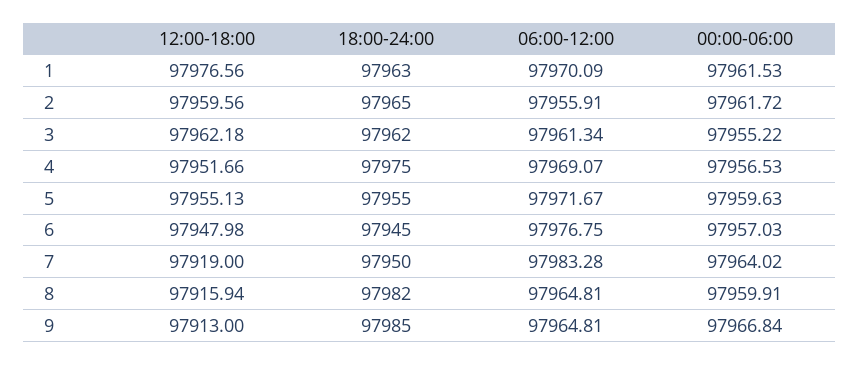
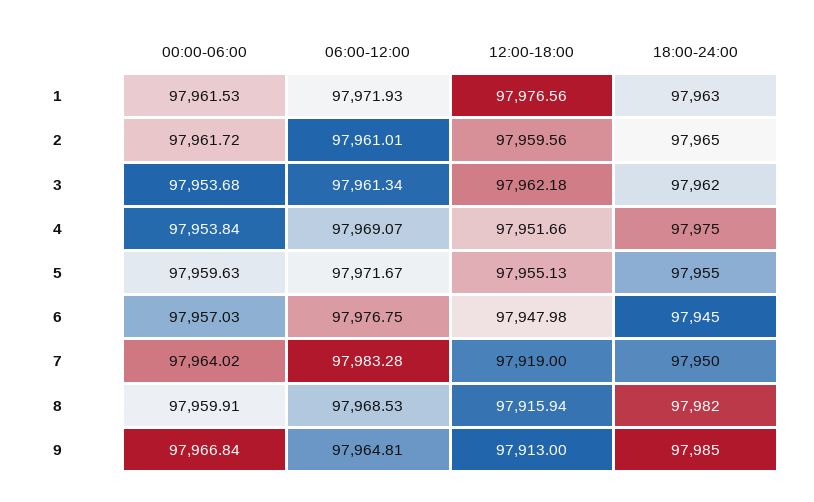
06:00-12:00, 1: 97970.09 -> 97971.93
06:00-12:00, 2: 97955.91 -> 97961.01
00:00-06:00, 3: 97955.22 -> 97953.68
00:00-06:00, 4: 97956.53 -> 97953.84
06:00-12:00, 8: 97964.81 -> 97968.53

